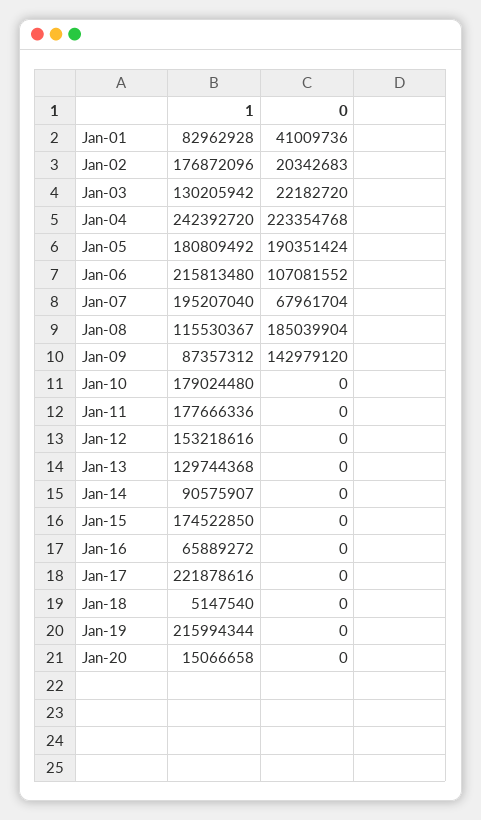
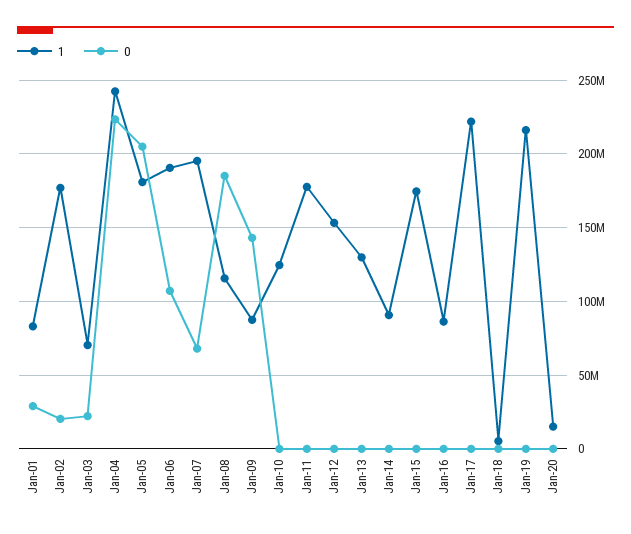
0, Jan-01: 41009736 -> 30000000
1, Jan-03: 130205942 -> 70000000
0, Jan-05: 190351424 -> 205000000
1, Jan-06: 215813480 -> 190000000
1, Jan-10: 179024480 -> 125000000
1, Jan-16: 65889272 -> 85000000

